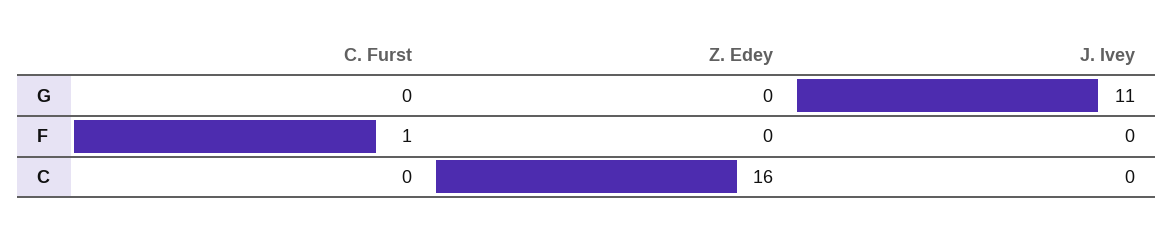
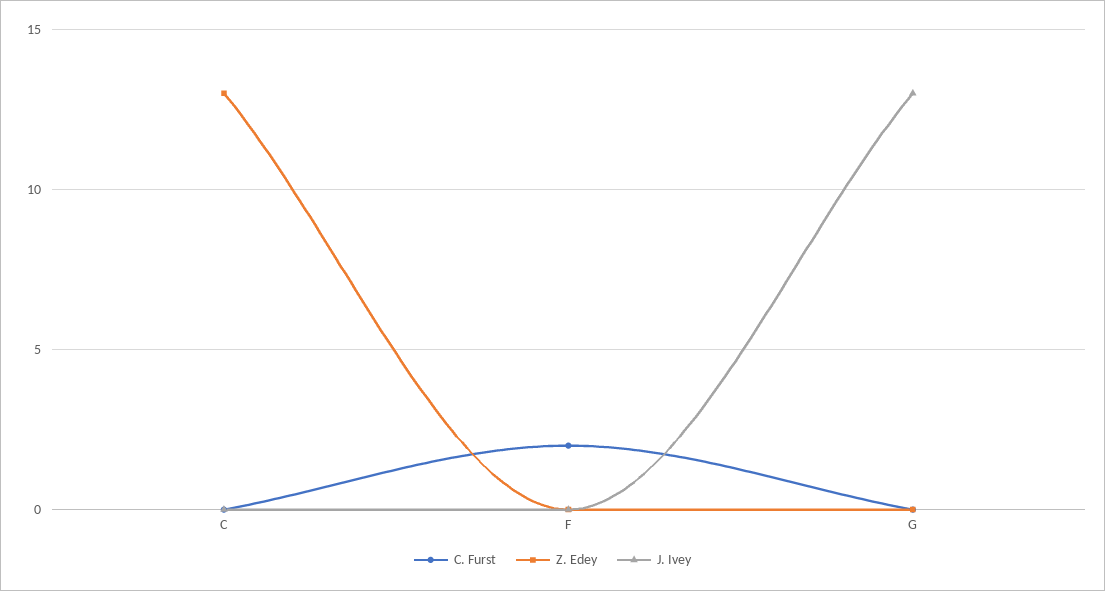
J. Ivey, G: 11 -> 13
C. Furst, F: 1 -> 2
Z. Edey, C: 16 -> 13

